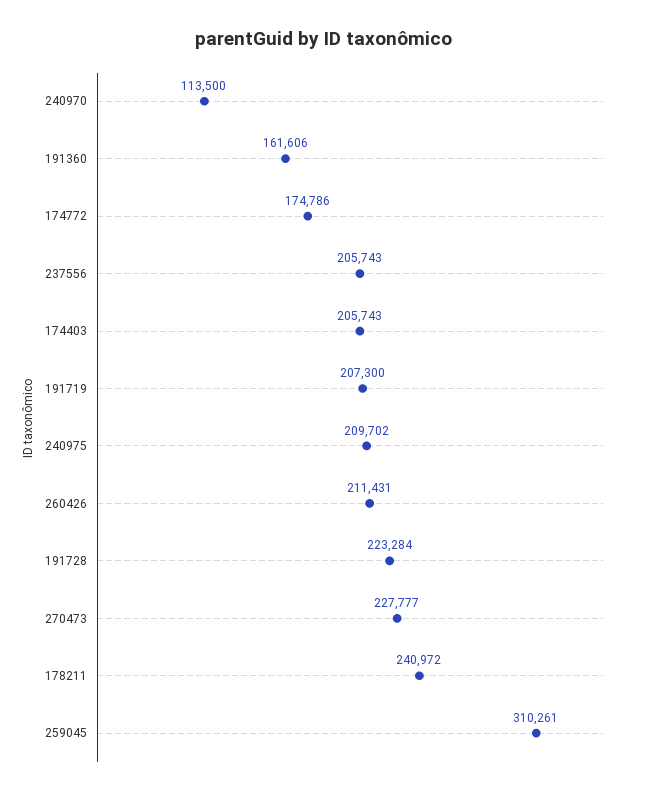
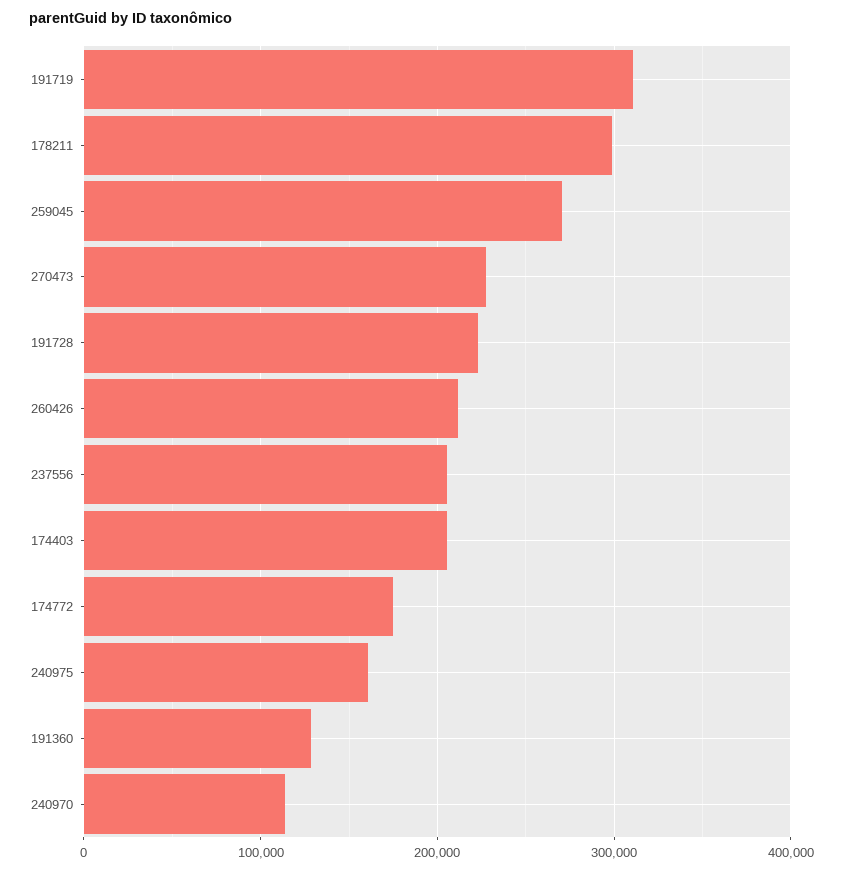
191360: 161606 -> 130000
191719: 207300 -> 310000
240975: 209702 -> 160000
178211: 240972 -> 300000
259045: 310261 -> 270000

